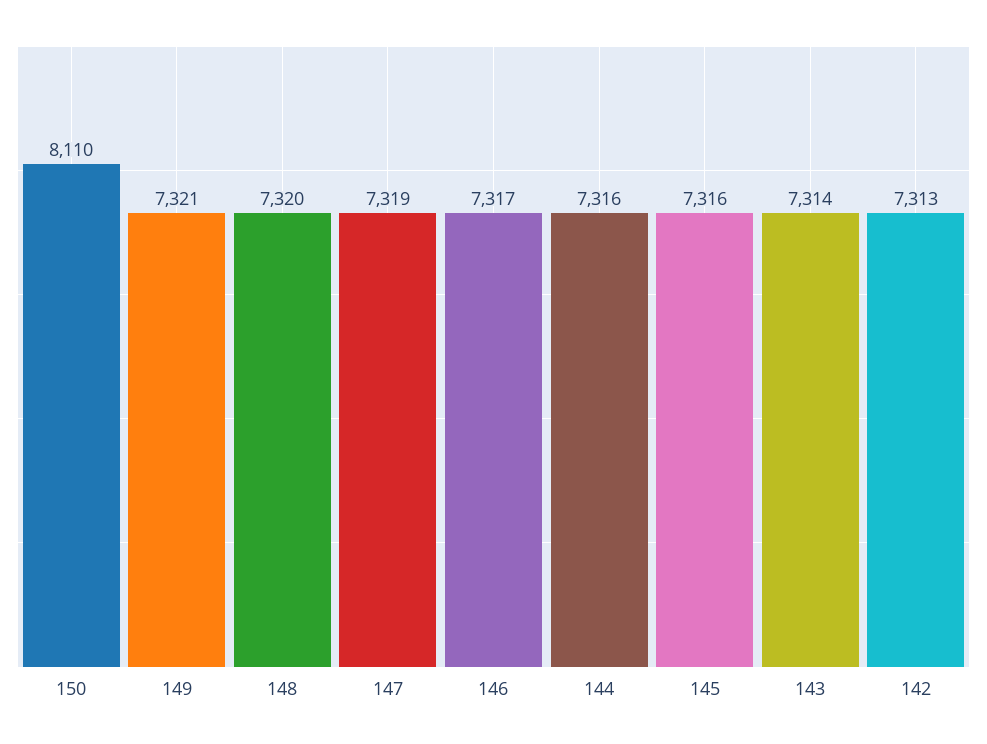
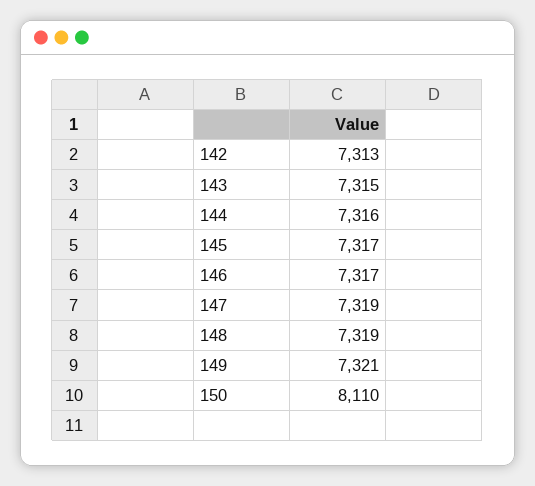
148: 7320 -> 7319
145: 7316 -> 7317
143: 7314 -> 7315

